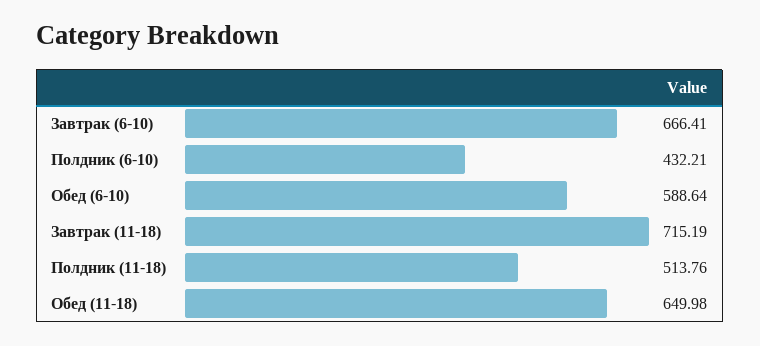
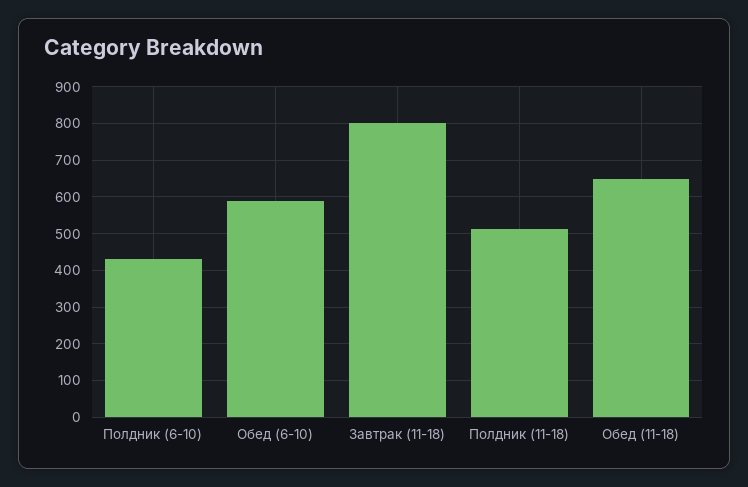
Завтрак (6-10): 666.41 -> none
Завтрак (11-18): 715.19 -> 800

